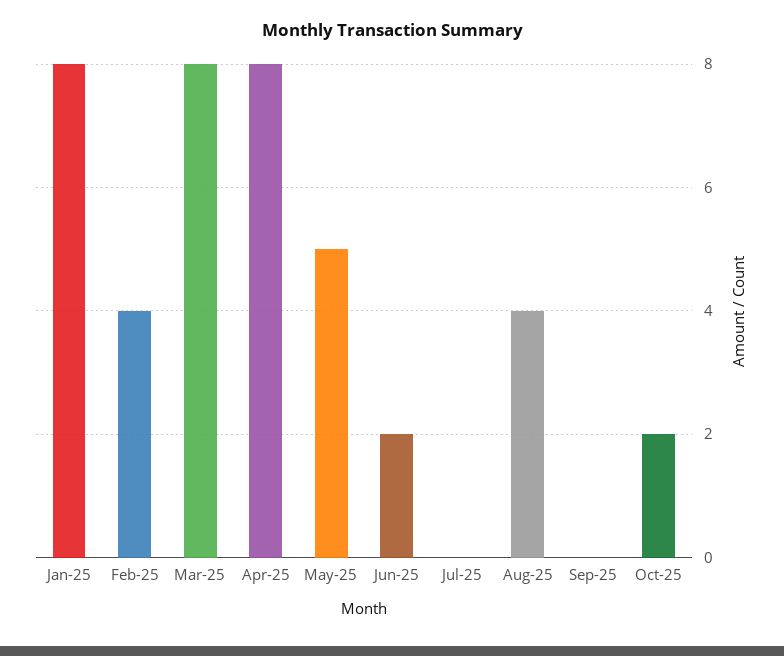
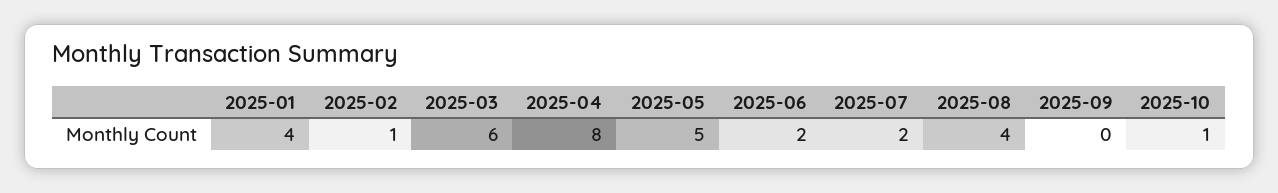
Jan-25: 8 -> 4
Feb-25: 4 -> 1
Mar-25: 8 -> 6
Jul-25: 0 -> 2
Oct-25: 2 -> 1

